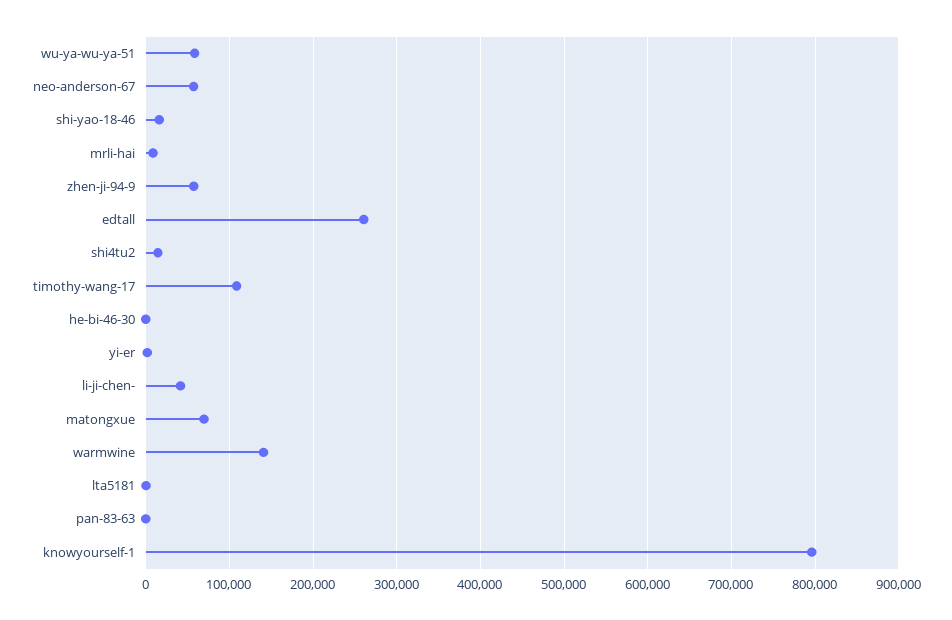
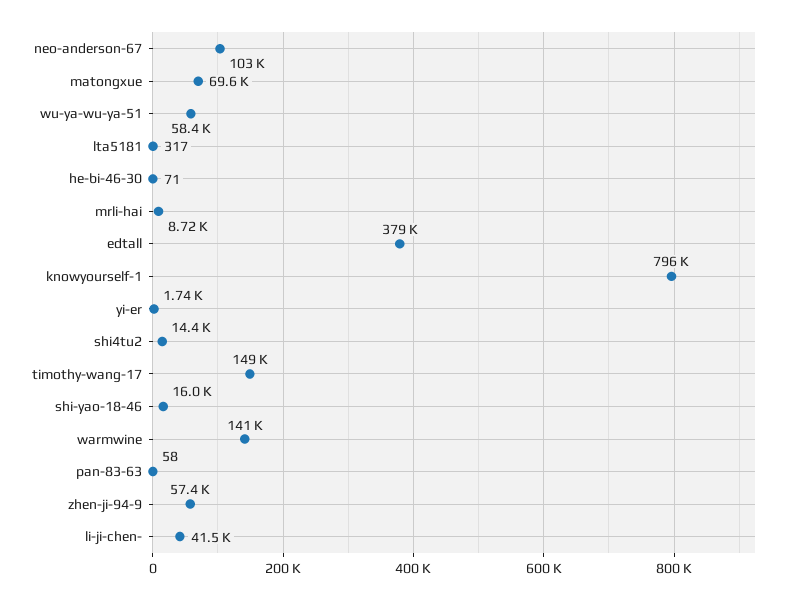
neo-anderson-67: 60000 -> 103000
edtall: 260000 -> 379000
timothy-wang-17: 110000 -> 149000

